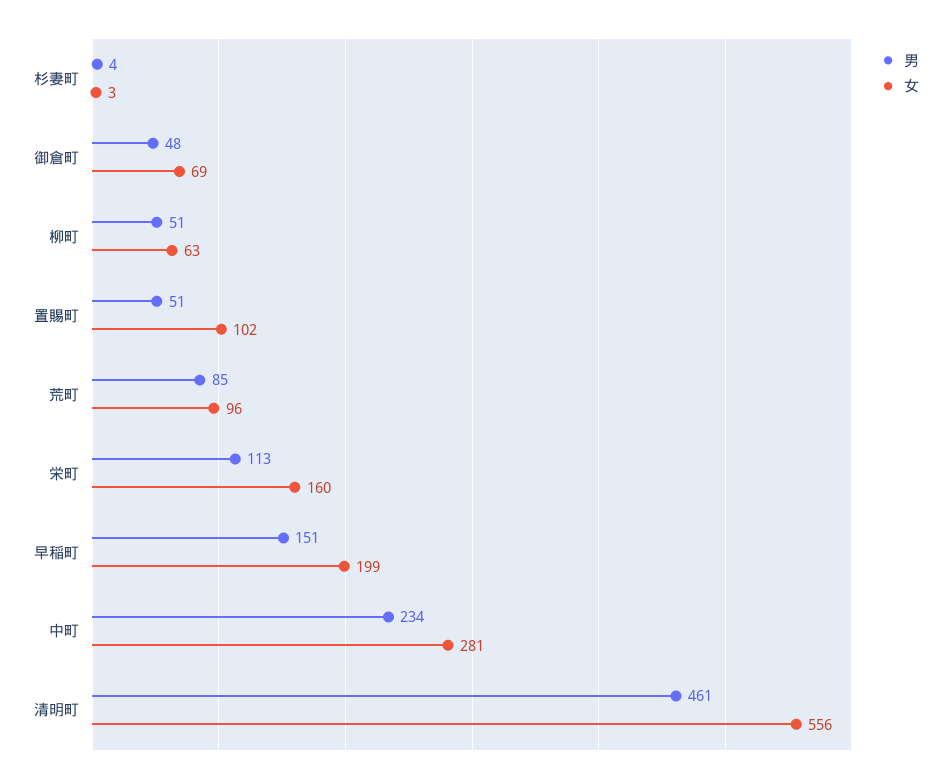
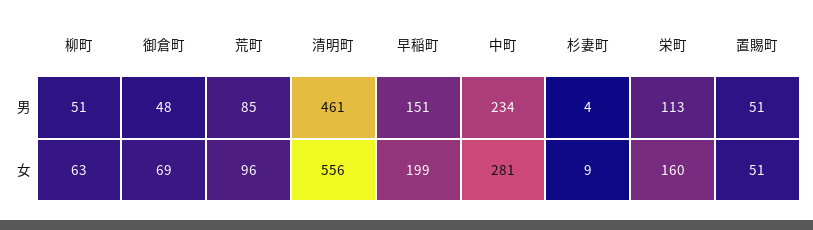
女, 杉妻町: 3 -> 9
女, 置賜町: 102 -> 51

